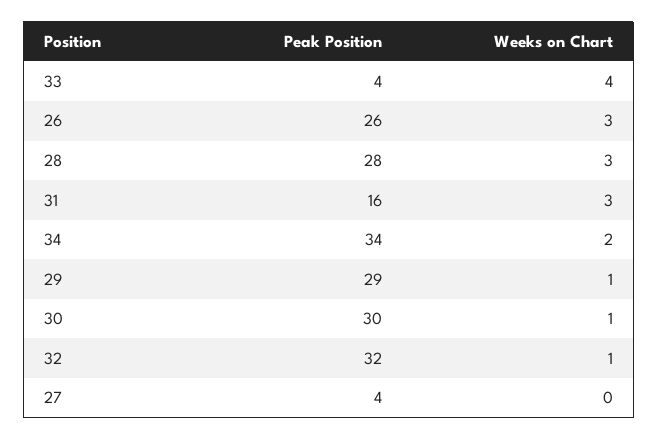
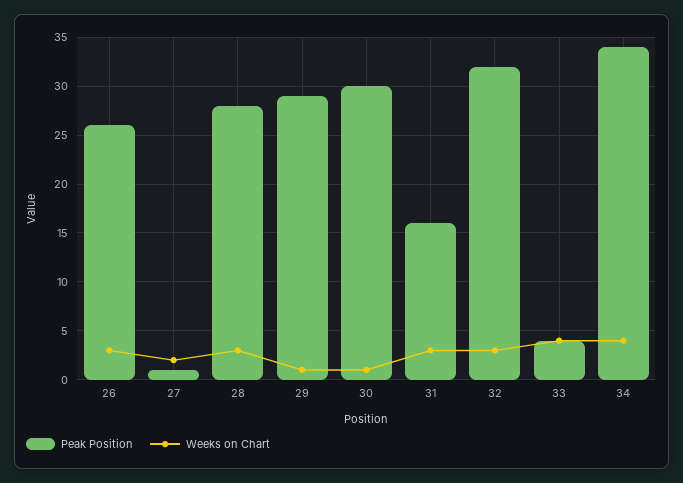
Weeks on Chart, 34: 2 -> 4
Weeks on Chart, 32: 1 -> 3
Peak Position, 27: 4 -> 1
Weeks on Chart, 27: 0 -> 2

